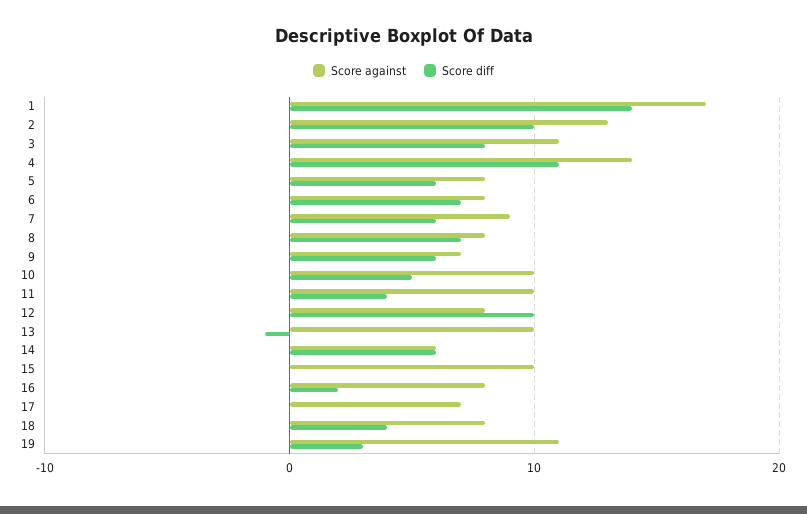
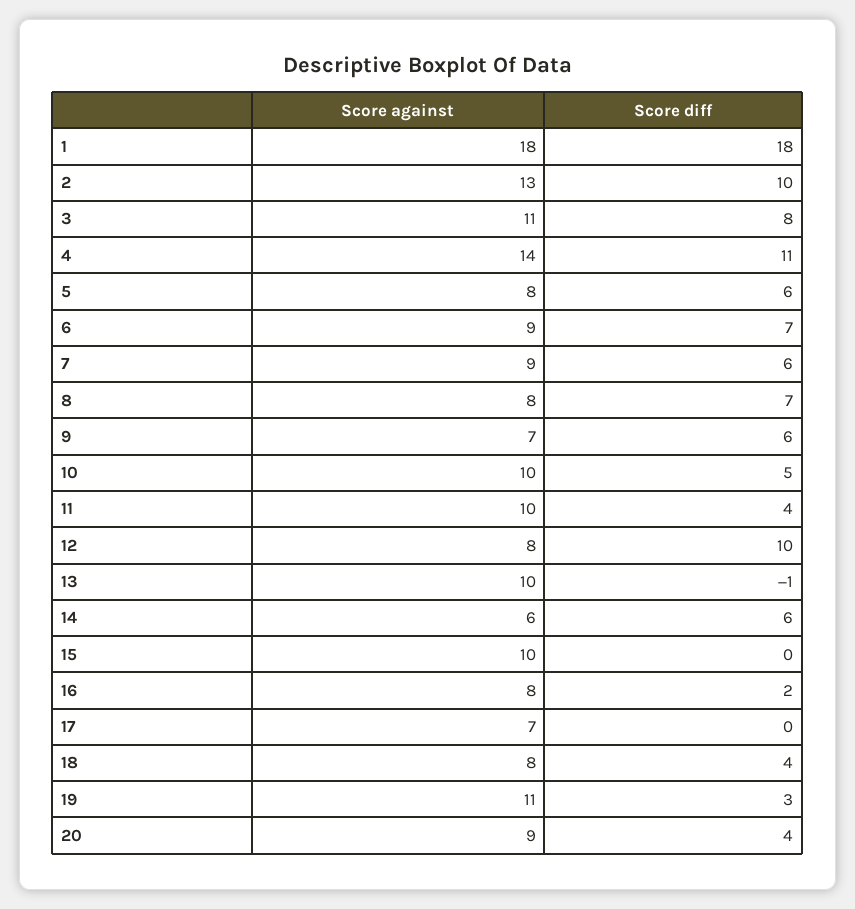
Score against, 1: 17 -> 18
Score diff, 1: 14 -> 18
Score against, 6: 8 -> 9
Score against, 20: none -> 9
Score diff, 20: none -> 4

